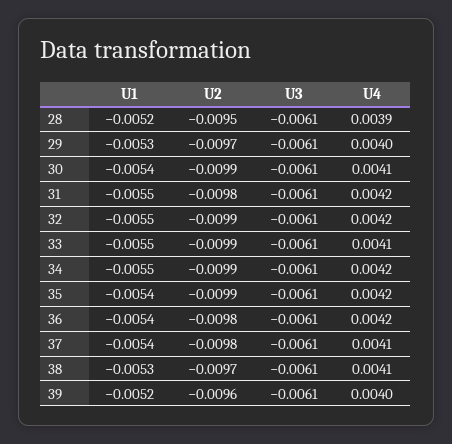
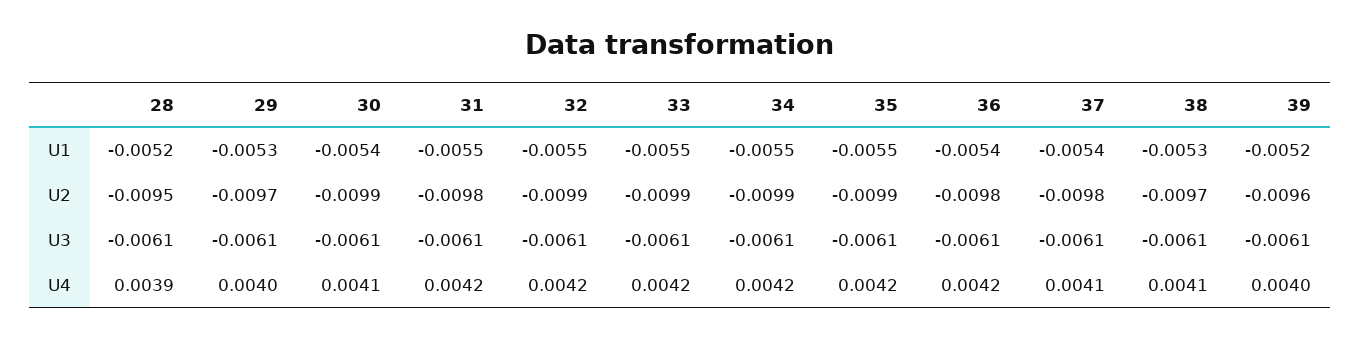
U4, 33: 0.0041 -> 0.0042
U1, 35: -0.0054 -> -0.0055

